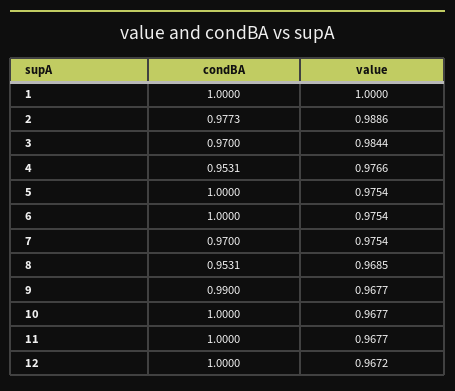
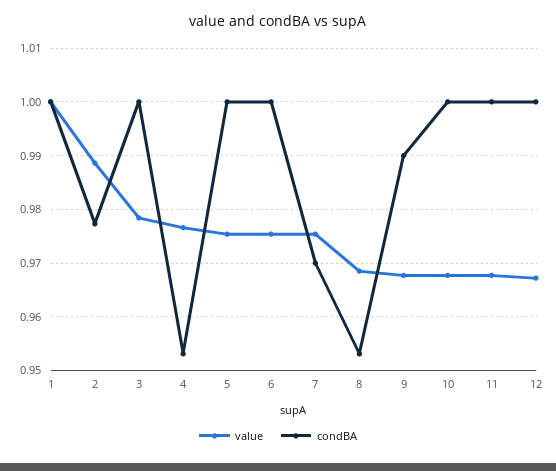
condBA, 3: 0.97 -> 1
value, 3: 0.9844 -> 0.978

